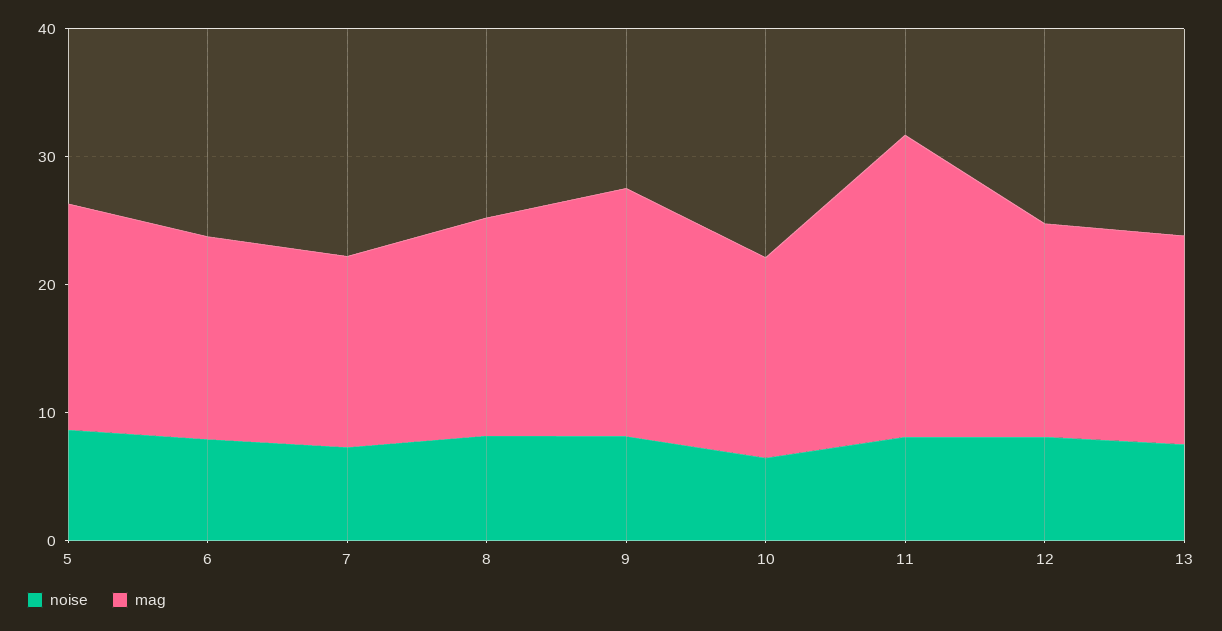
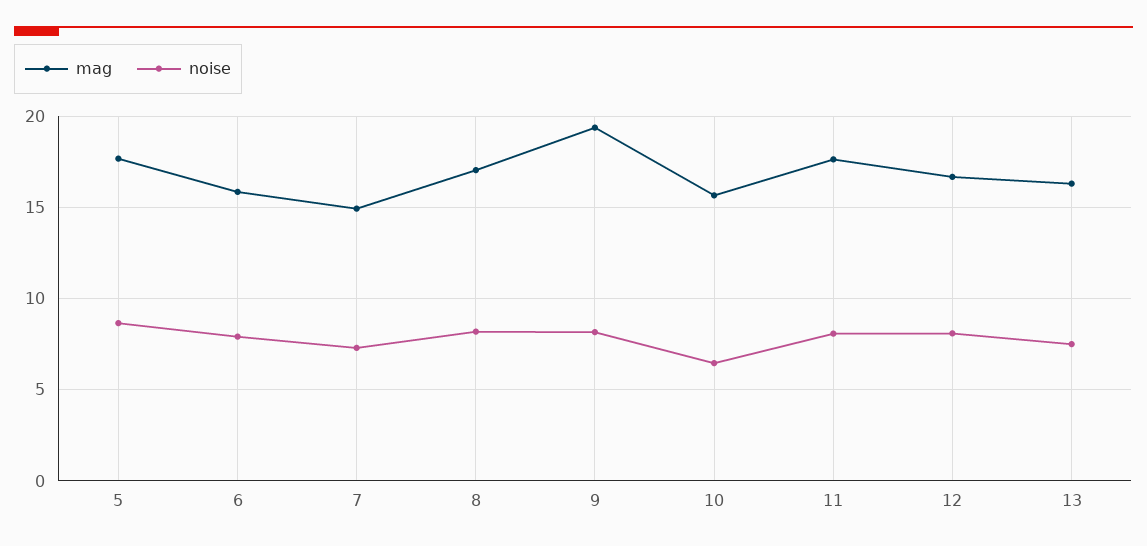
mag, 11: 24 -> 17.5

